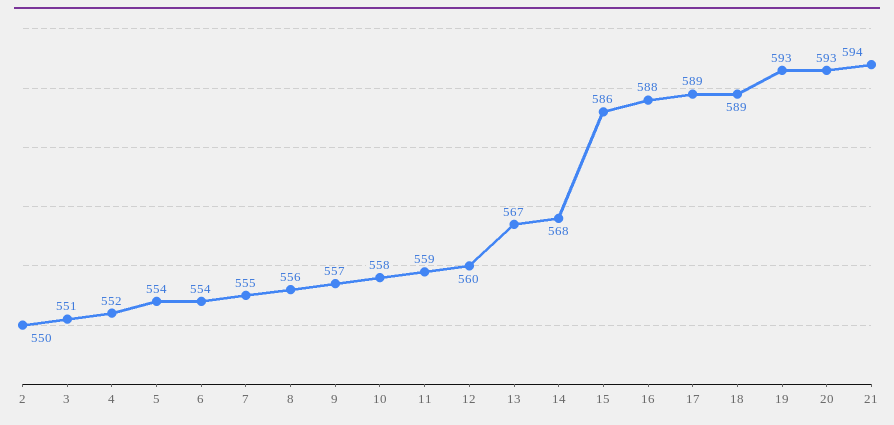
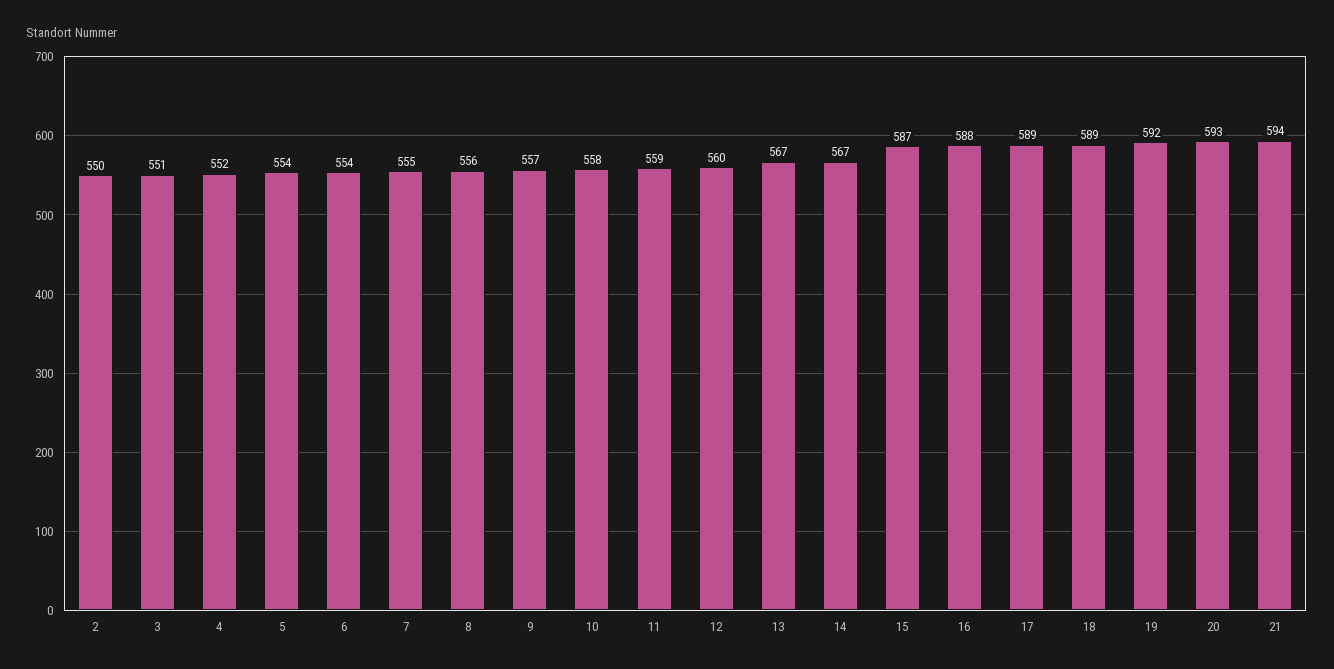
14: 568 -> 567
15: 586 -> 587
19: 593 -> 592

